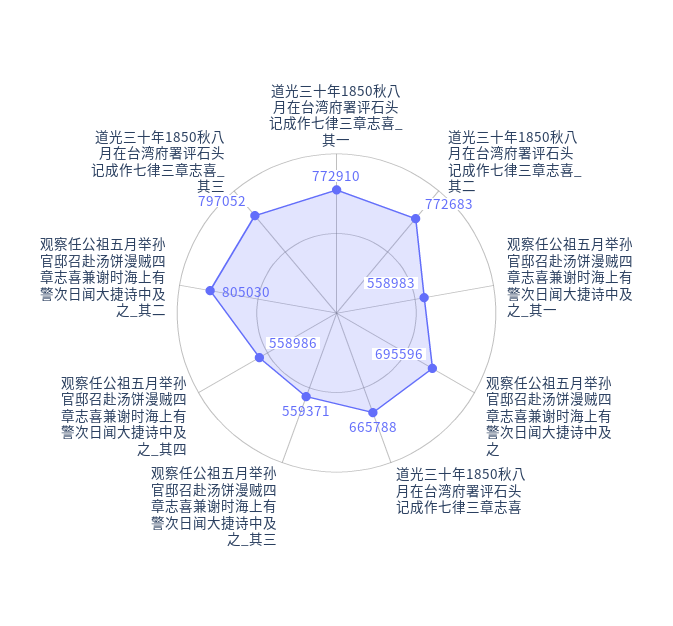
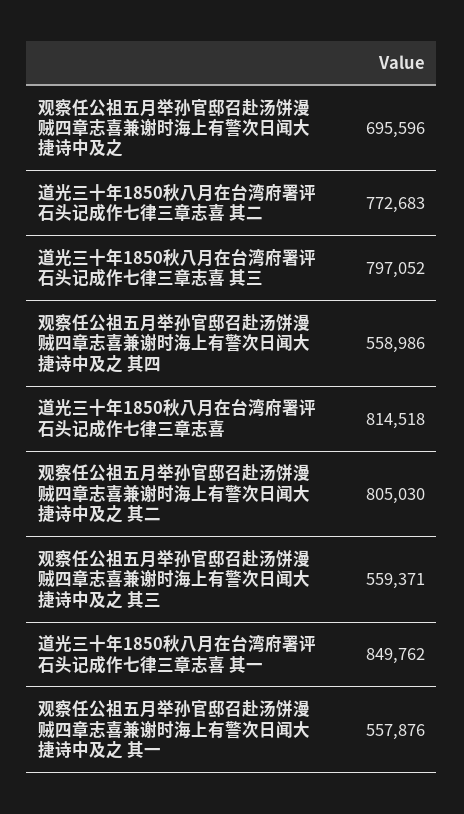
道光三十年1850秋八月在台湾府署评石头记成作七律三章志喜_其一: 772910 -> 849762
观察任公祖五月举孙官邸召赴汤饼漫贼四章志喜兼谢时海上有警次日闻大捷诗中及之_其一: 558983 -> 557876
道光三十年1850秋八月在台湾府署评石头记成作七律三章志喜: 665788 -> 814518

